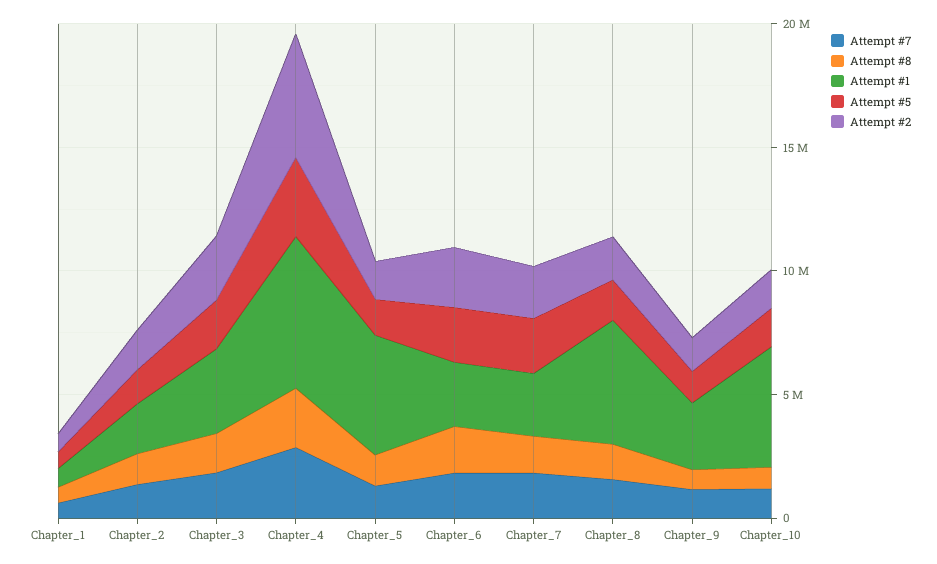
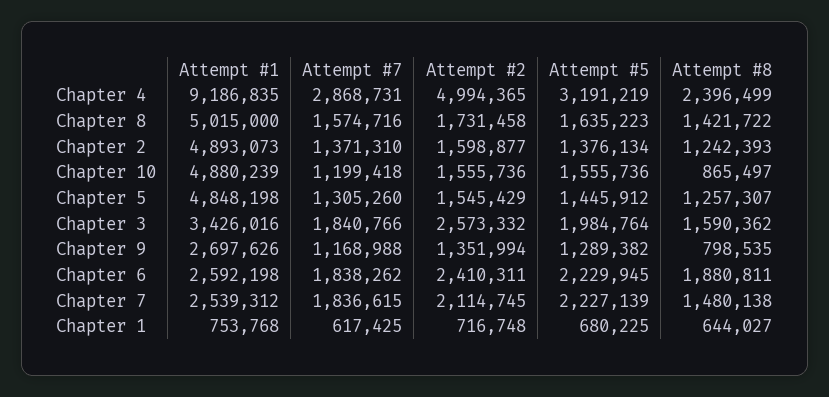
Attempt #1, Chapter_2: 2000000 -> 4893073
Attempt #1, Chapter_4: 6000000 -> 9186835

